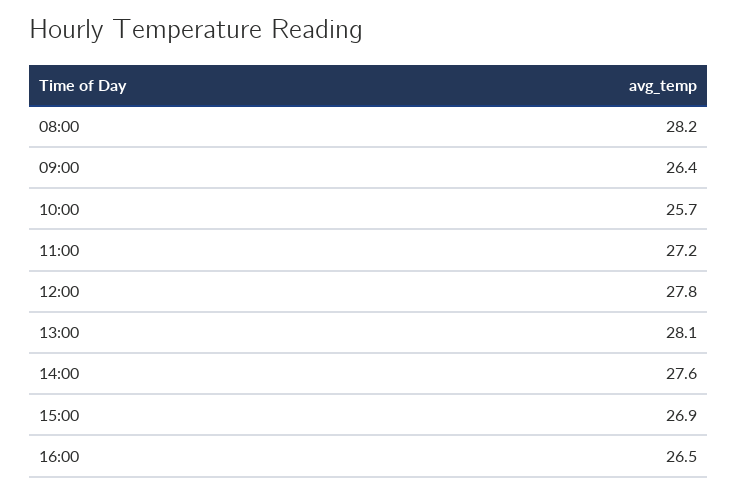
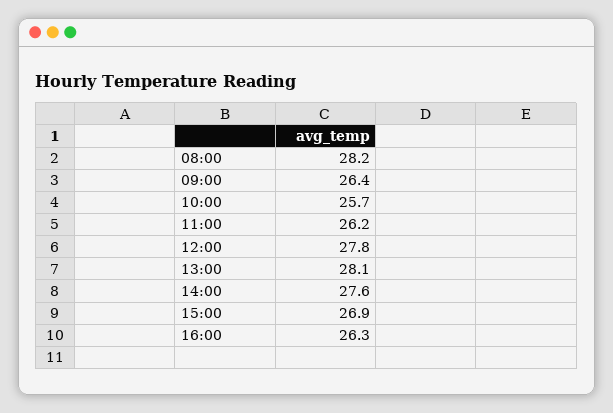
11:00: 27.2 -> 26.2
16:00: 26.5 -> 26.3

